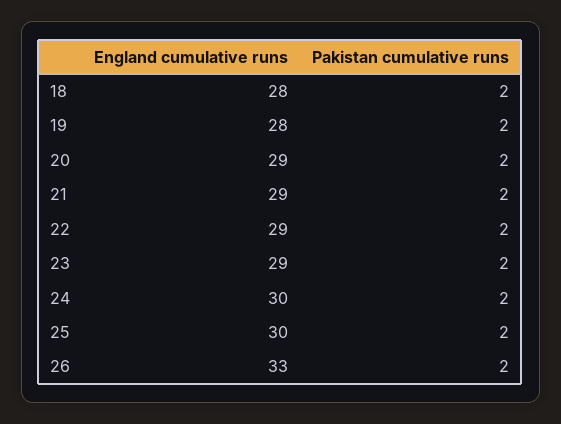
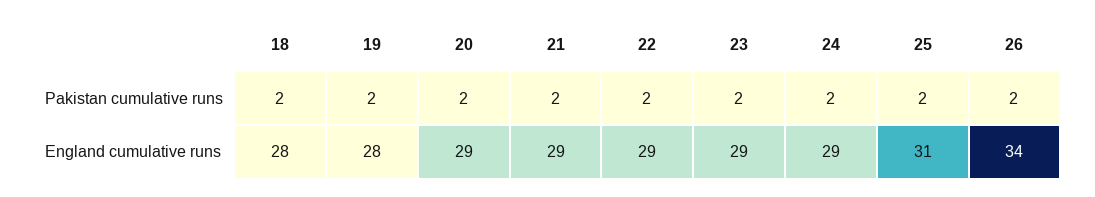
England cumulative runs, 24: 30 -> 29
England cumulative runs, 25: 30 -> 31
England cumulative runs, 26: 33 -> 34

